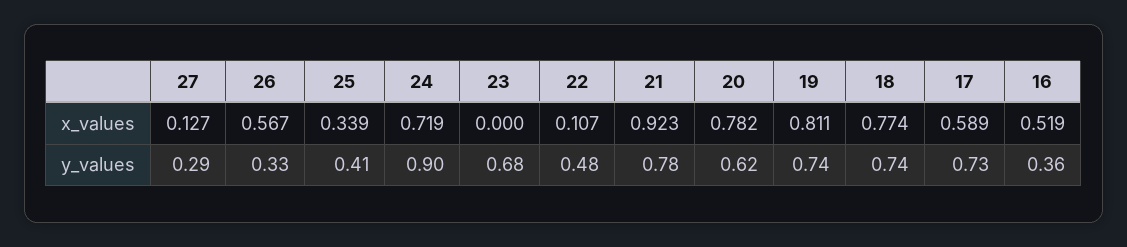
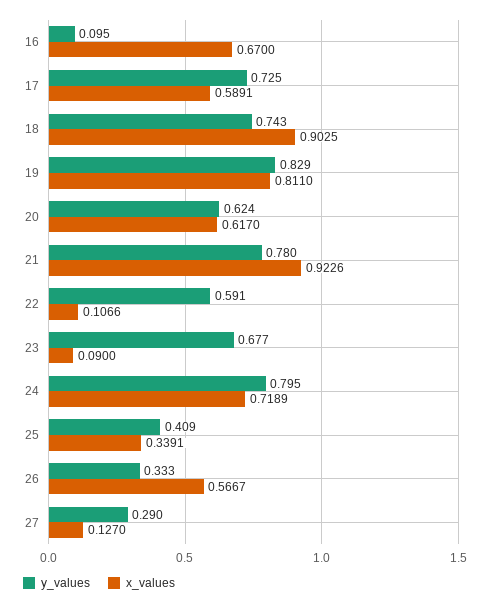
x_values, 23: 0 -> 0.09
x_values, 20: 0.782 -> 0.617
x_values, 18: 0.774 -> 0.9025
x_values, 16: 0.519 -> 0.67
y_values, 24: 0.9 -> 0.795
y_values, 22: 0.48 -> 0.591
y_values, 19: 0.74 -> 0.829
y_values, 16: 0.36 -> 0.095

